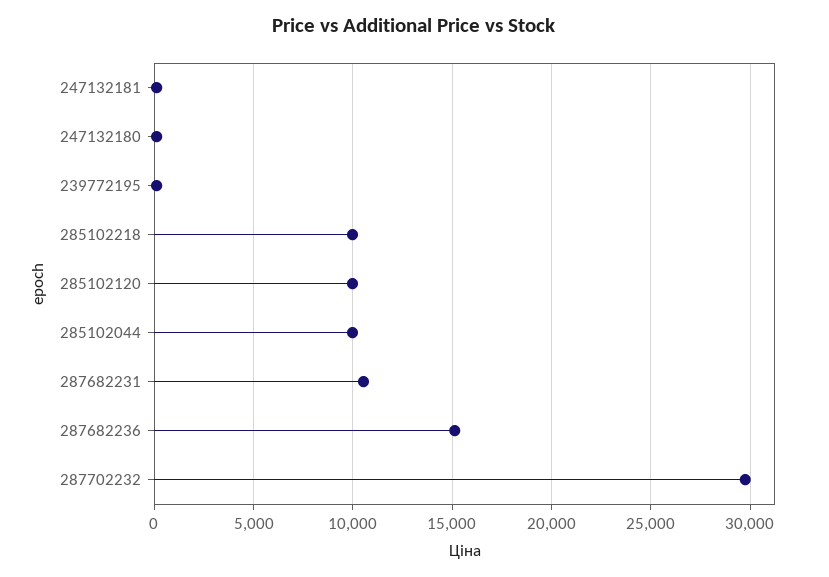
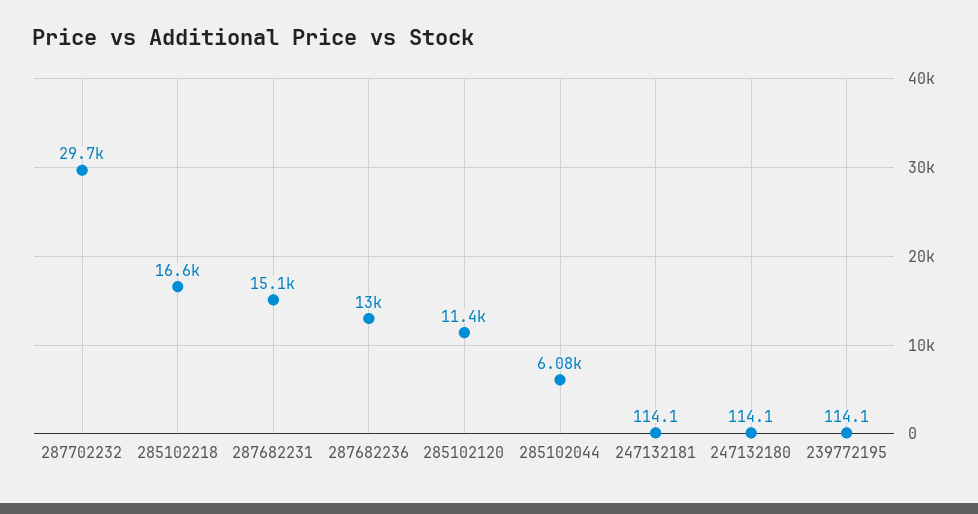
285102218: 10000 -> 16600
285102120: 10000 -> 11400
285102044: 10000 -> 6080
287682231: 10500 -> 15100
287682236: 15000 -> 13000

